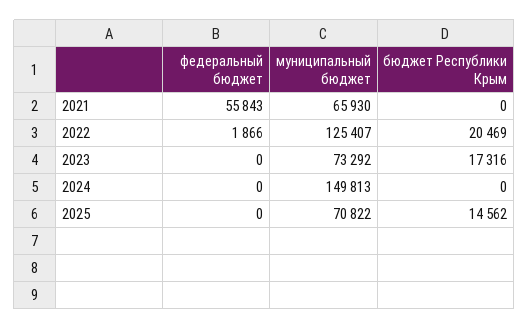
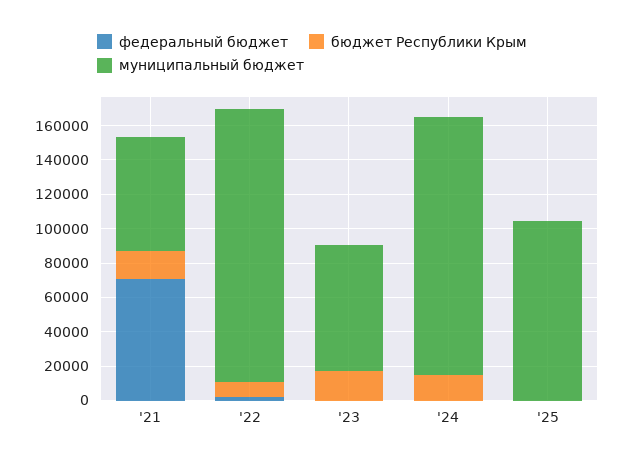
федеральный бюджет, 2021: 55843 -> 70000
бюджет Республики Крым, 2021: 0 -> 15000
муниципальный бюджет, 2022: 125407 -> 160000
бюджет Республики Крым, 2022: 20469 -> 10000
бюджет Республики Крым, 2024: 0 -> 15000
муниципальный бюджет, 2025: 70822 -> 105000
бюджет Республики Крым, 2025: 14562 -> 0

